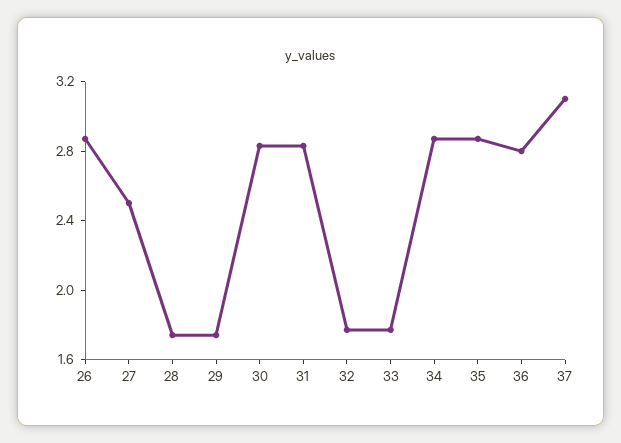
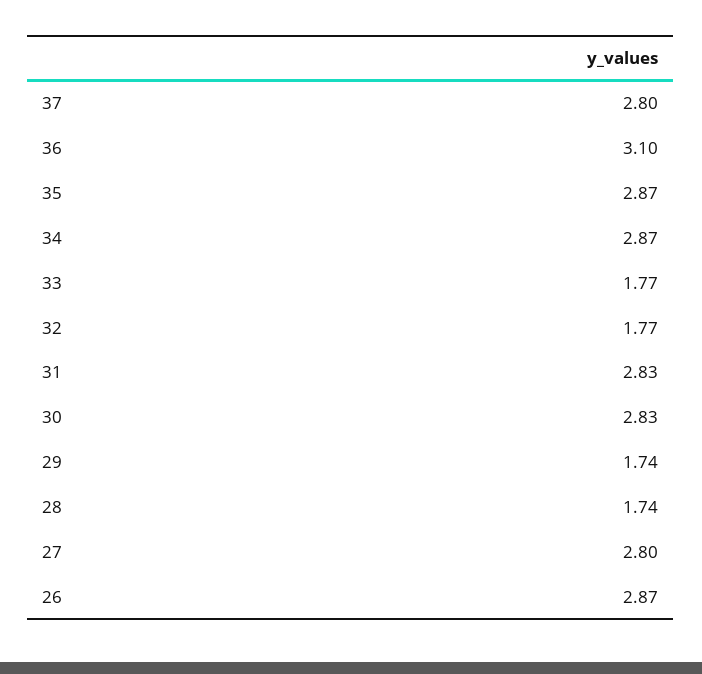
27: 2.5 -> 2.8
36: 2.8 -> 3.1
37: 3.1 -> 2.8

